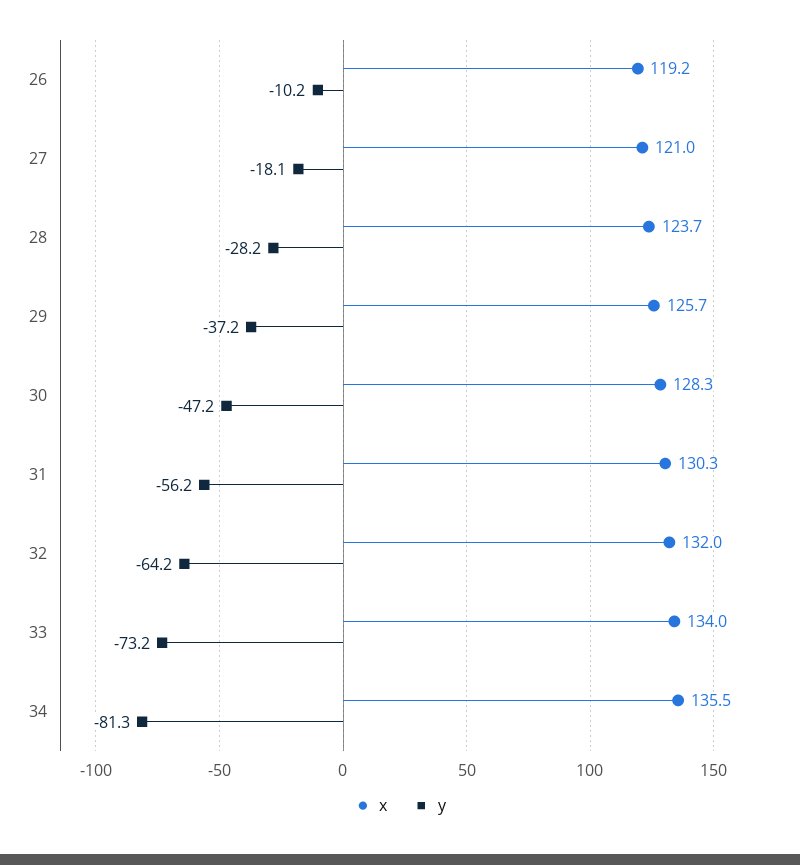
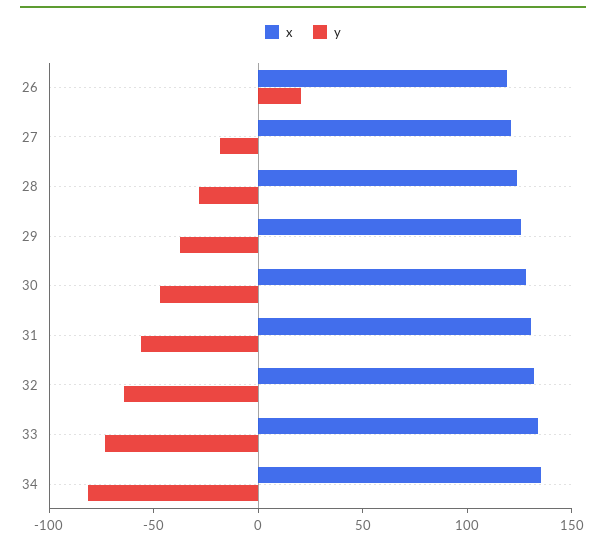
y, 26: -10.2 -> 20

